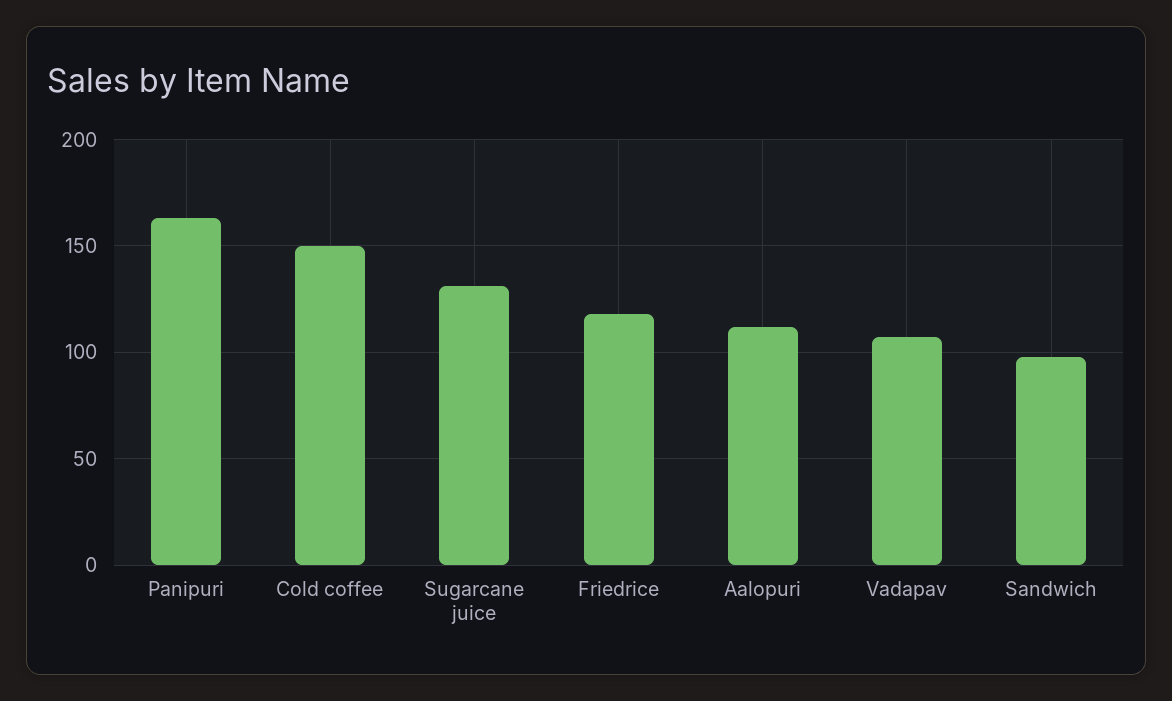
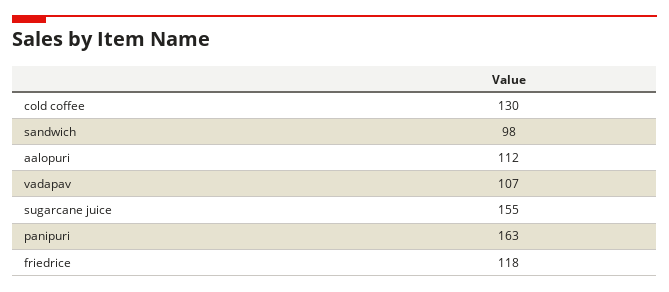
Cold coffee: 150 -> 130
Sugarcane juice: 130 -> 155

